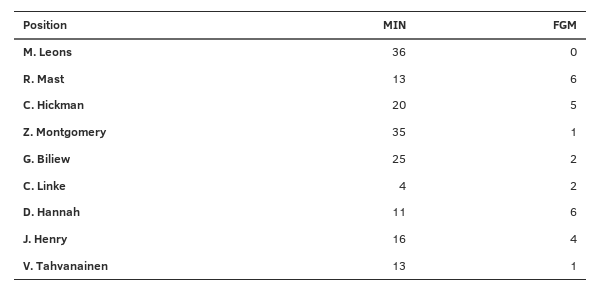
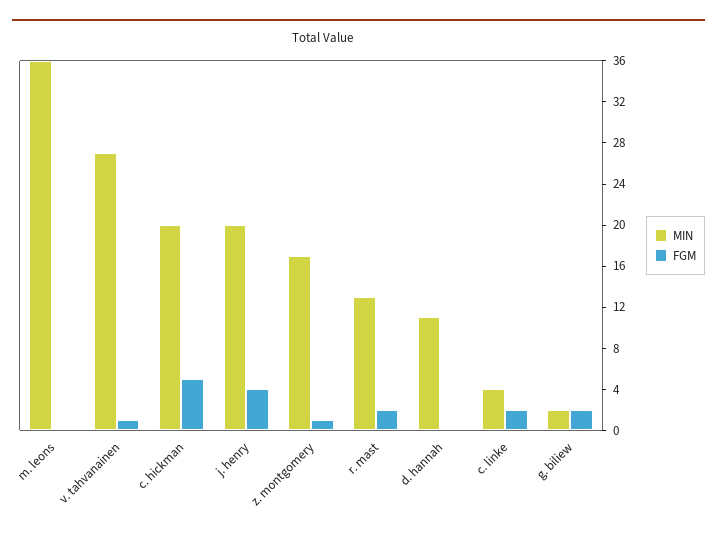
FGM, R. Mast: 6 -> 2
MIN, Z. Montgomery: 35 -> 17
MIN, G. Biliew: 25 -> 2
FGM, D. Hannah: 6 -> 0
MIN, J. Henry: 16 -> 20
MIN, V. Tahvanainen: 13 -> 27

